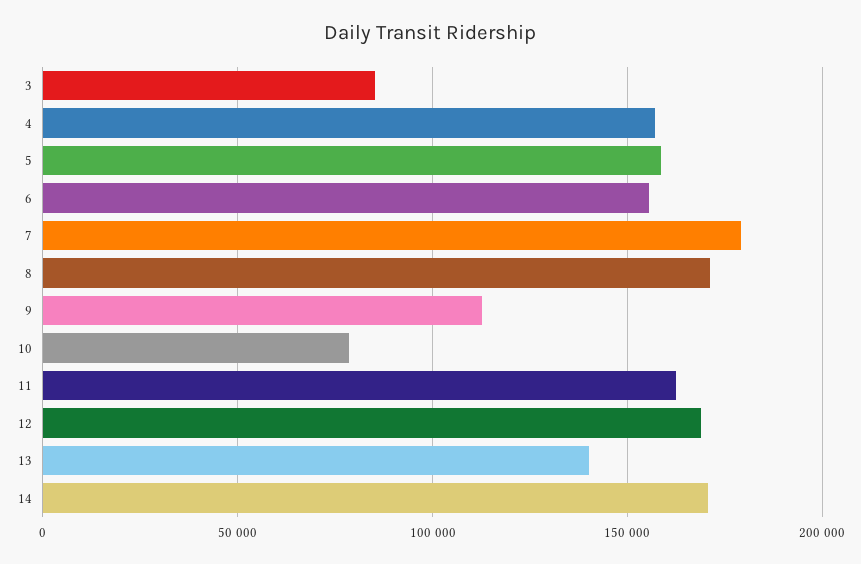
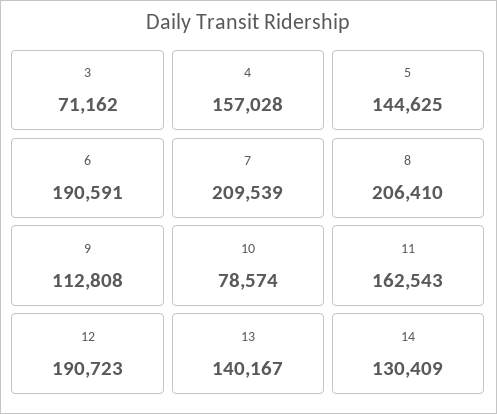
3: 85000 -> 71162
5: 160000 -> 144625
6: 155000 -> 190591
7: 180000 -> 209539
8: 170000 -> 206410
12: 170000 -> 190723
14: 170000 -> 130409

